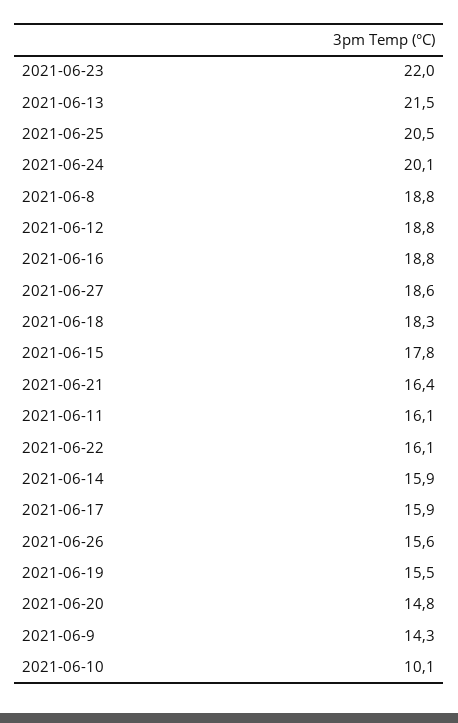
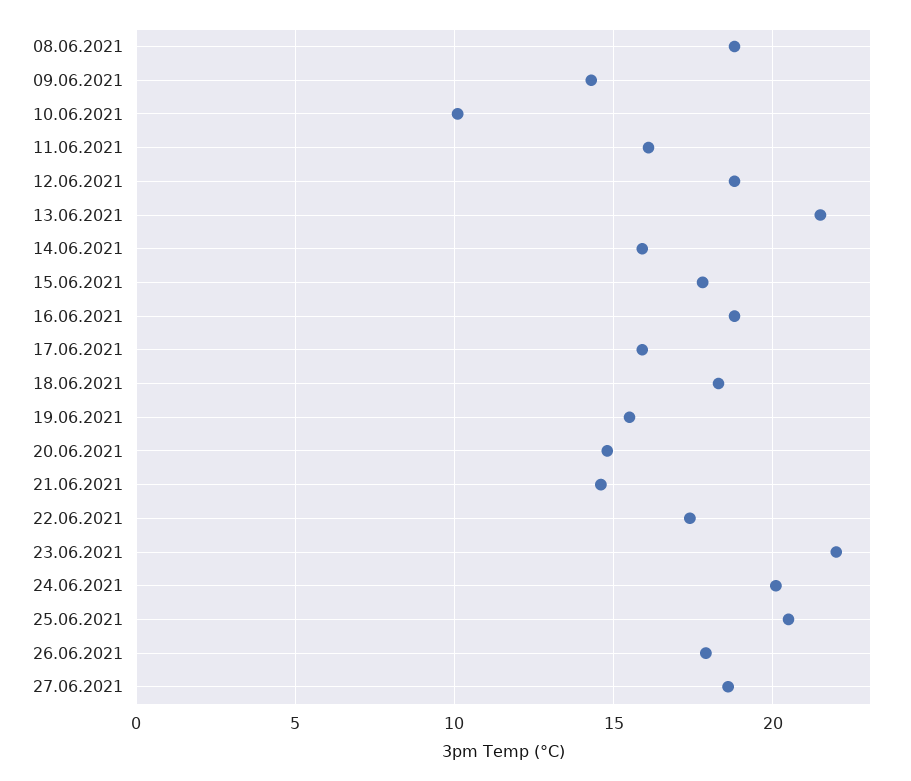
2021-06-21: 16.4 -> 14.5
2021-06-22: 16.1 -> 17.5
2021-06-26: 15.6 -> 18

